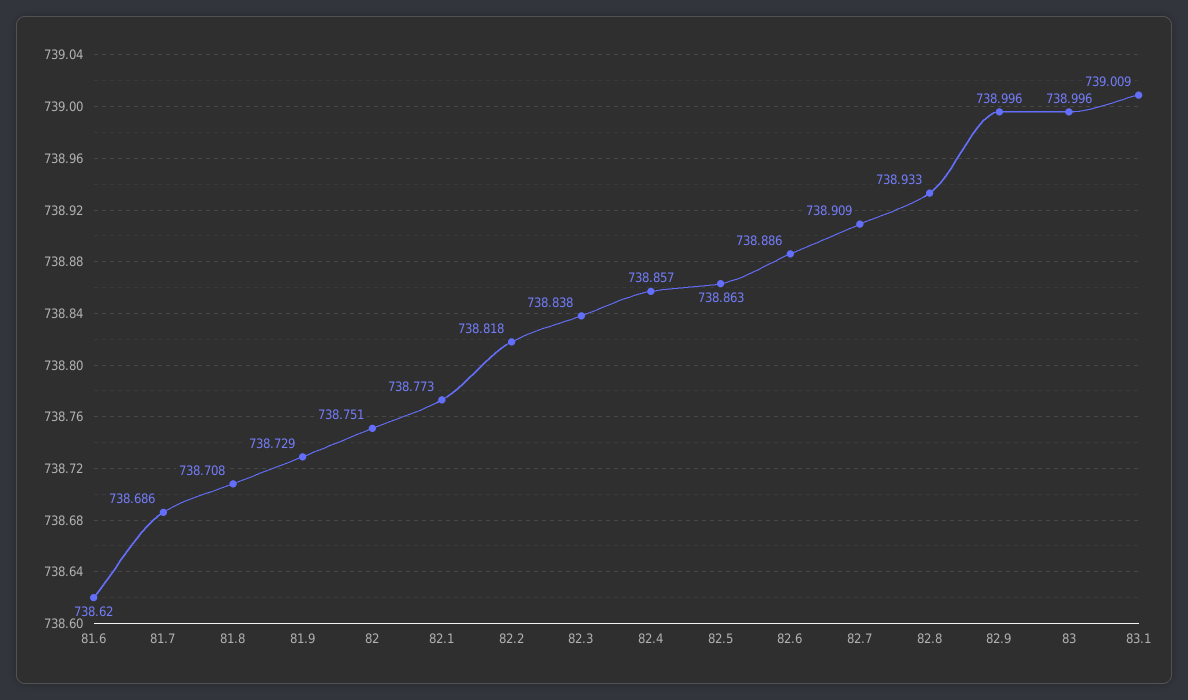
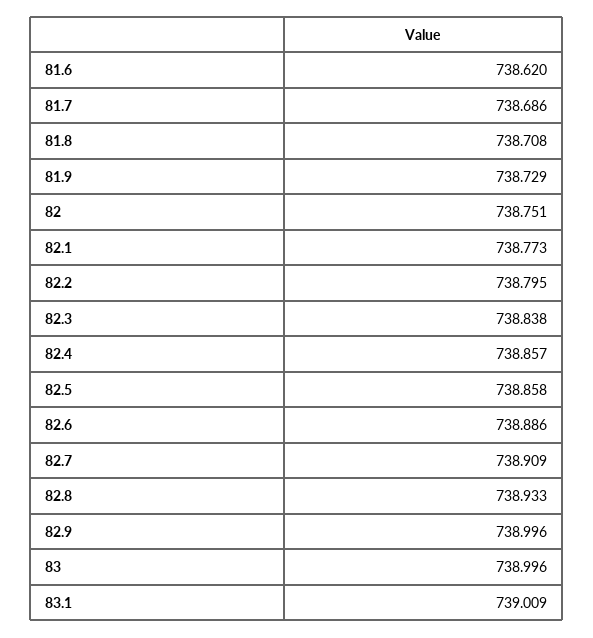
82.2: 738.818 -> 738.795
82.5: 738.863 -> 738.858

